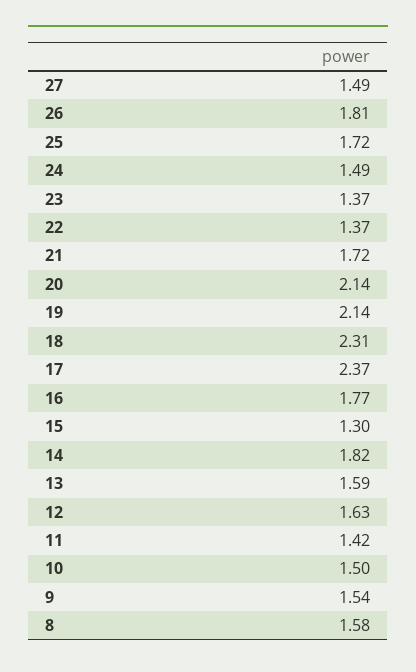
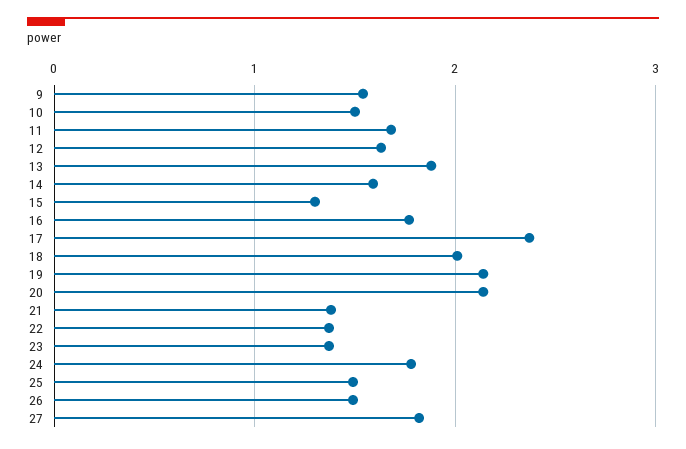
27: 1.49 -> 1.8
26: 1.81 -> 1.5
25: 1.72 -> 1.5
24: 1.49 -> 1.8
21: 1.72 -> 1.4
18: 2.31 -> 2
14: 1.82 -> 1.6
13: 1.59 -> 1.9
11: 1.42 -> 1.7
8: 1.58 -> none

